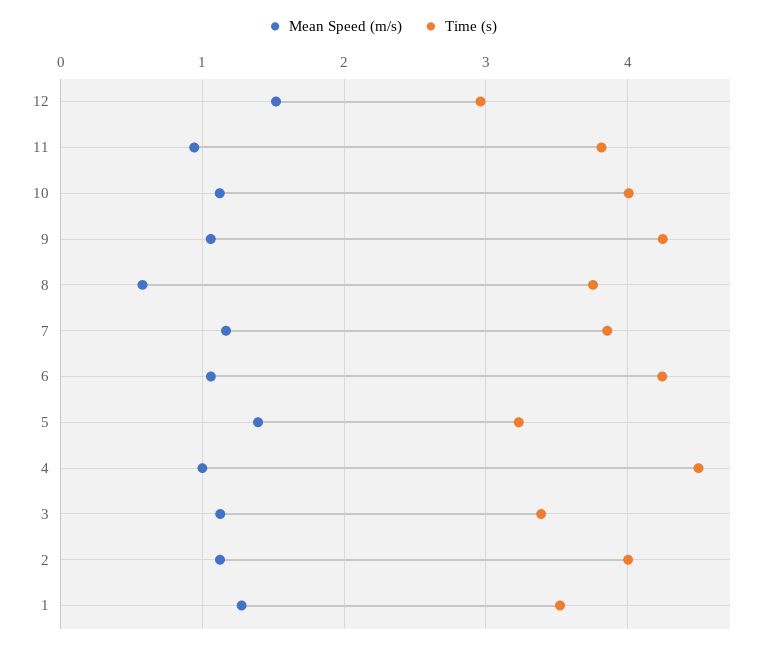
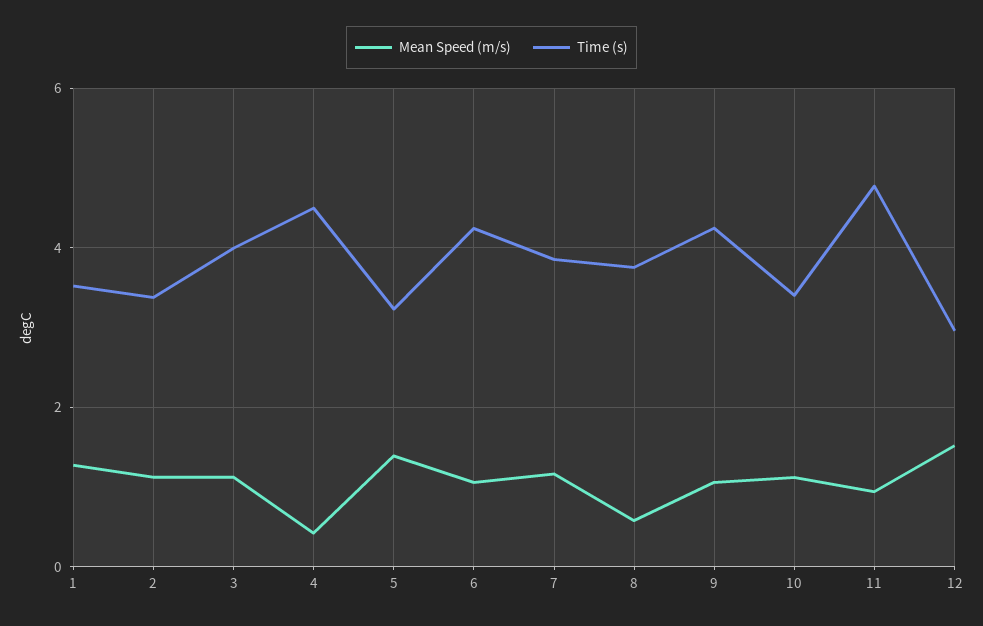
Time (s), 11: 3.8 -> 4.8
Time (s), 10: 4 -> 3.4
Mean Speed (m/s), 4: 1 -> 0.4
Time (s), 3: 3.4 -> 4
Time (s), 2: 4 -> 3.4

